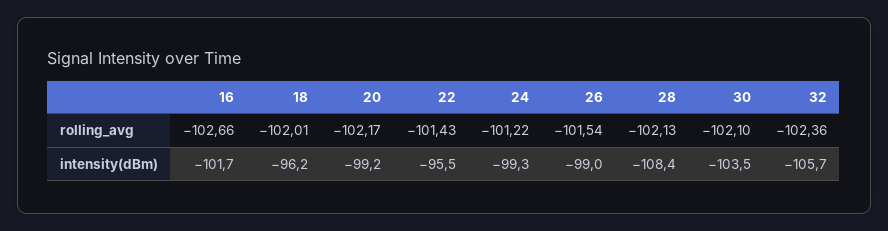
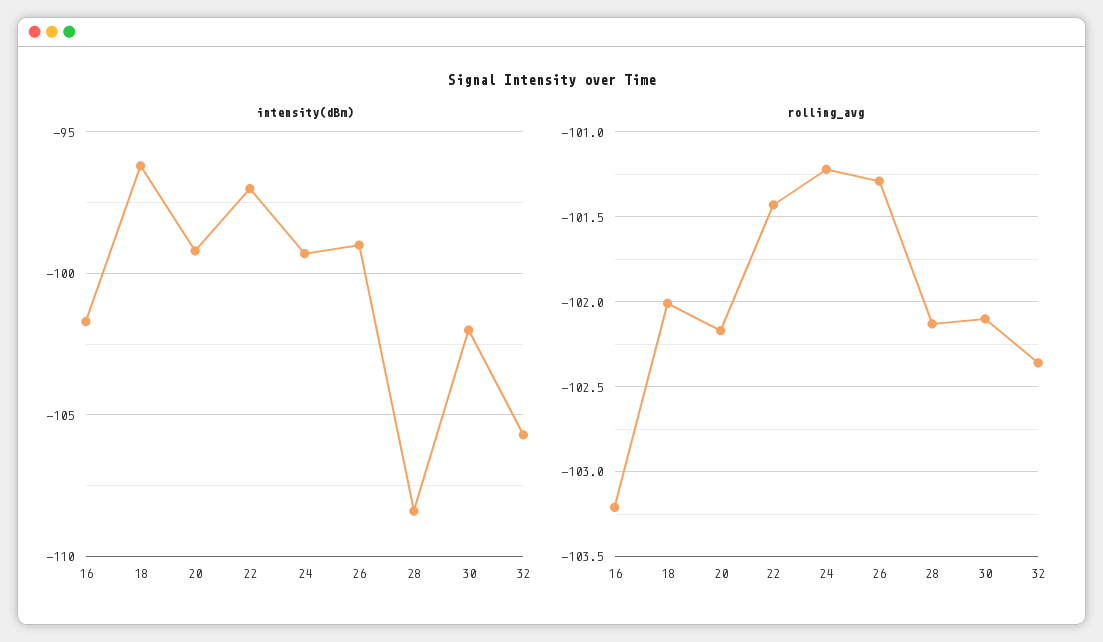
rolling_avg, 16: -102.66 -> -103.2
rolling_avg, 26: -101.54 -> -101.3
intensity(dBm), 22: -95.5 -> -97
intensity(dBm), 30: -103.5 -> -102

